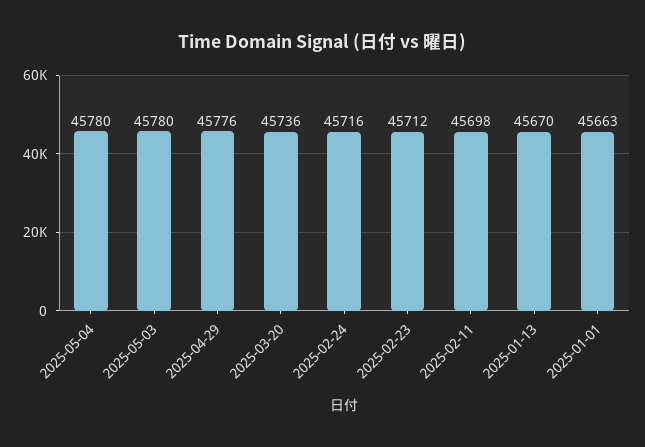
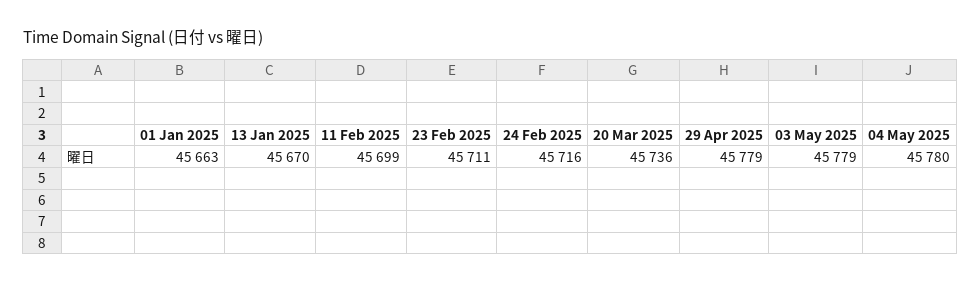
2025-05-03: 45780 -> 45779
2025-04-29: 45776 -> 45779
2025-02-23: 45712 -> 45711
2025-02-11: 45698 -> 45699

